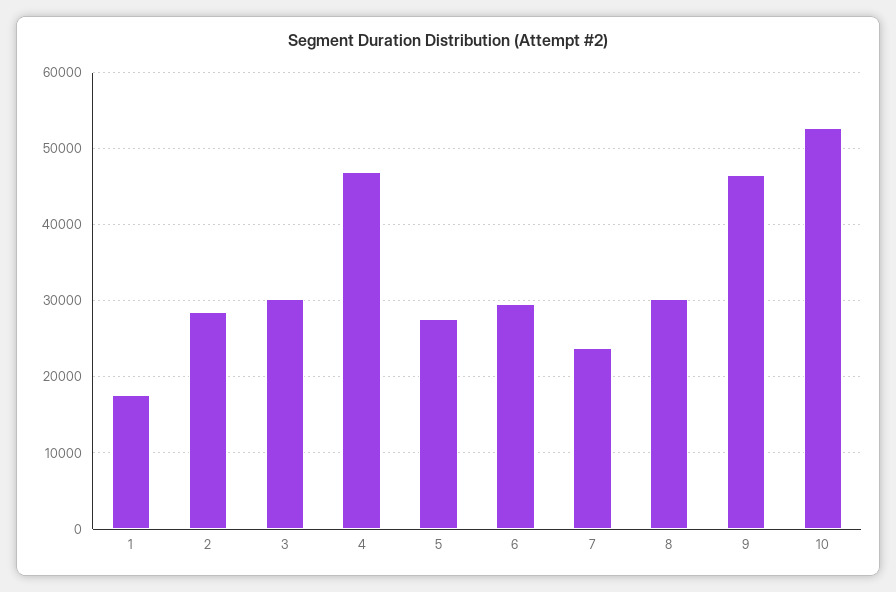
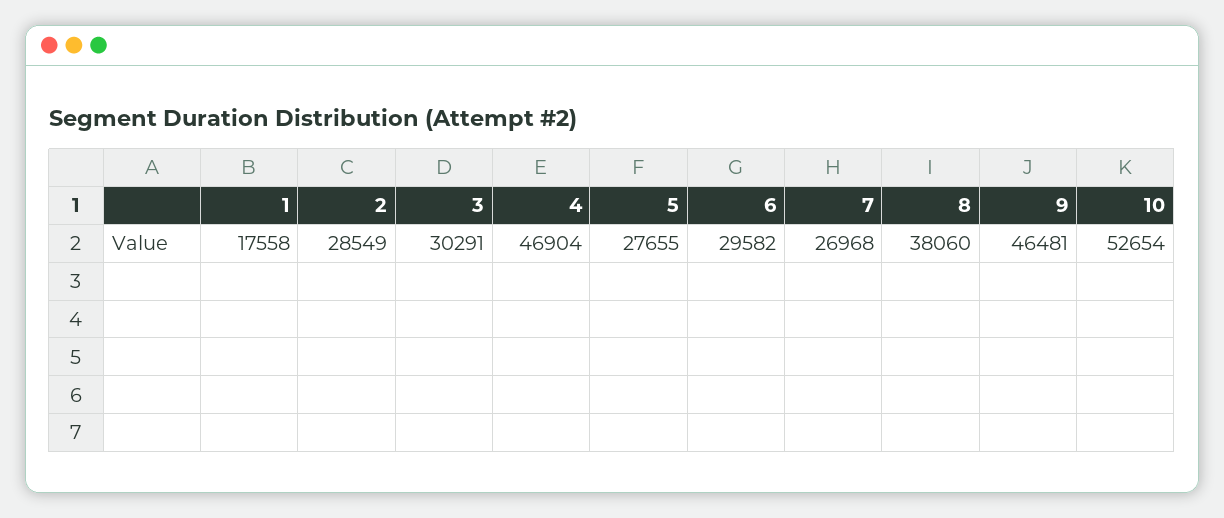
7: 24000 -> 26968
8: 30000 -> 38060

